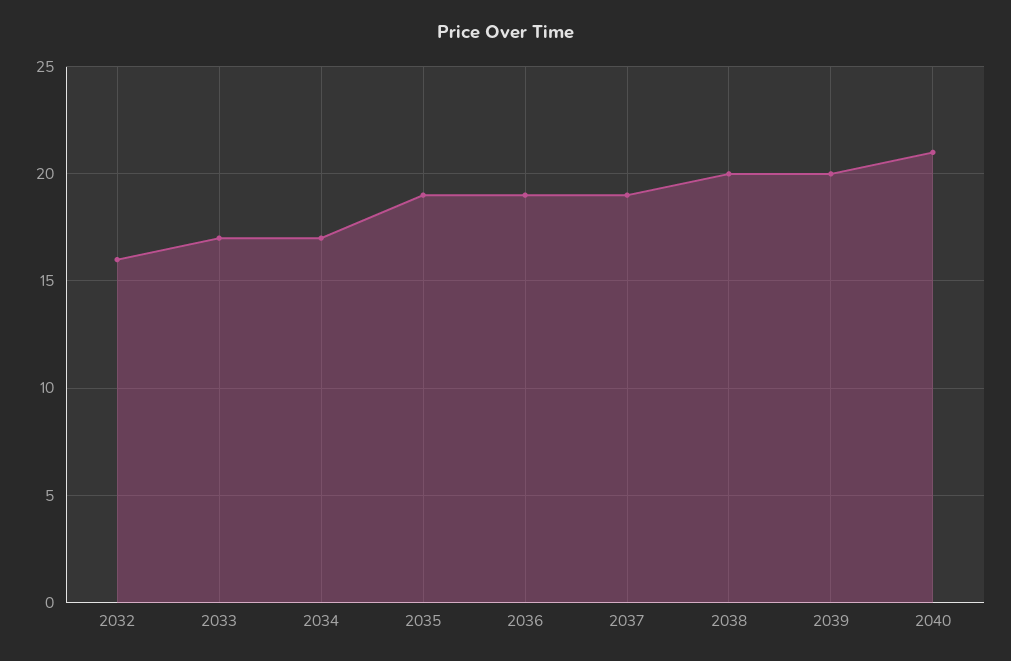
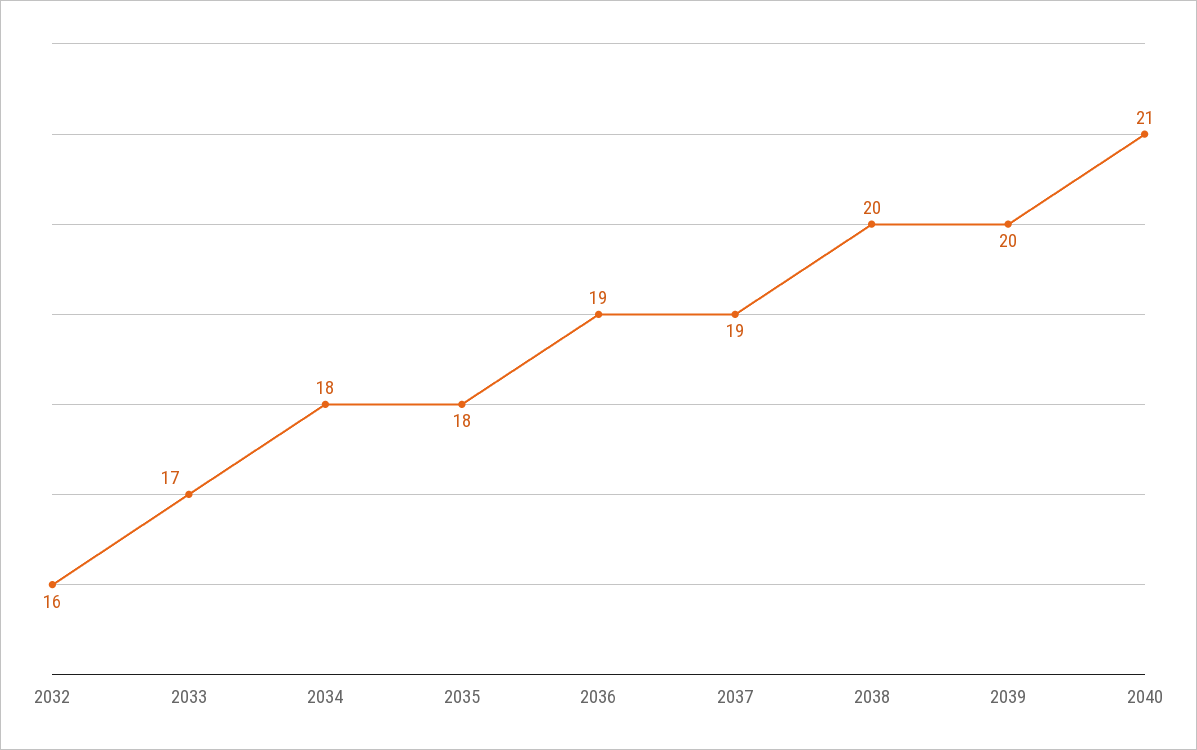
2034: 17 -> 18
2035: 19 -> 18

